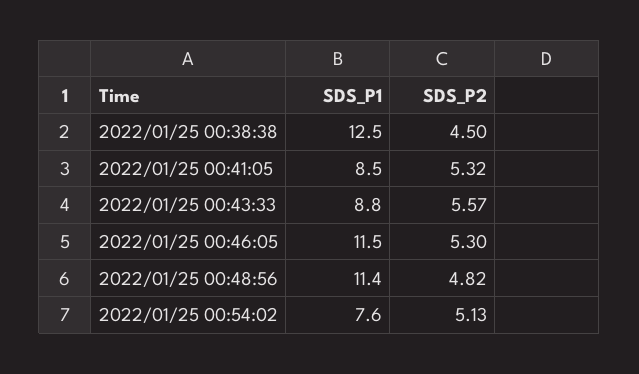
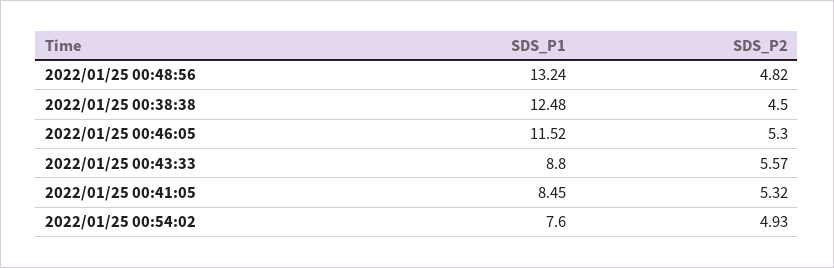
SDS_P1, 2022/01/25 00:48:56: 11.4 -> 13.24
SDS_P2, 2022/01/25 00:54:02: 5.13 -> 4.93

